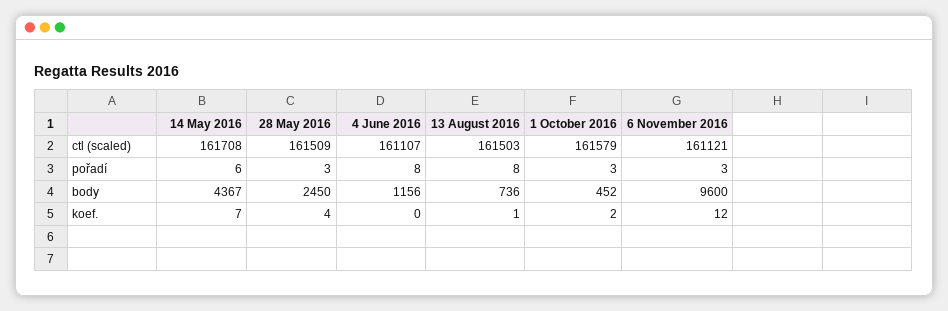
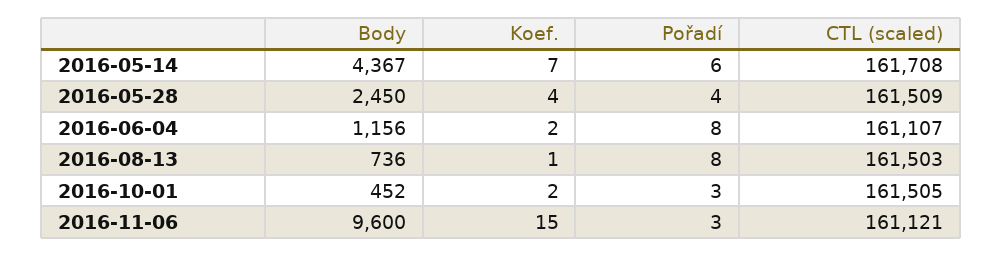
1 October 2016, ctl (scaled): 161579 -> 161505
28 May 2016, pořadí: 3 -> 4
4 June 2016, koef.: 0 -> 2
6 November 2016, koef.: 12 -> 15

